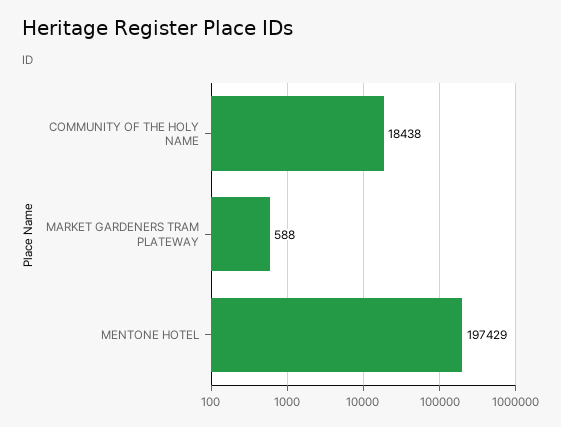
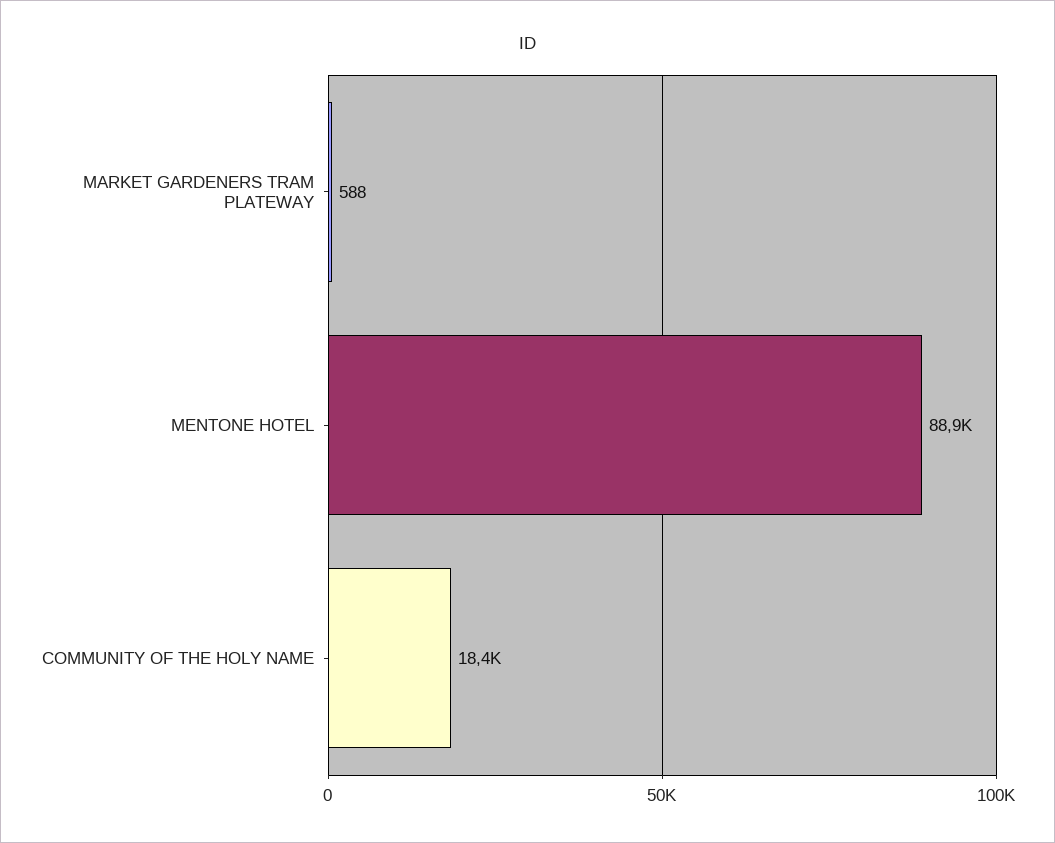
MENTONE HOTEL: 197429 -> 88900

